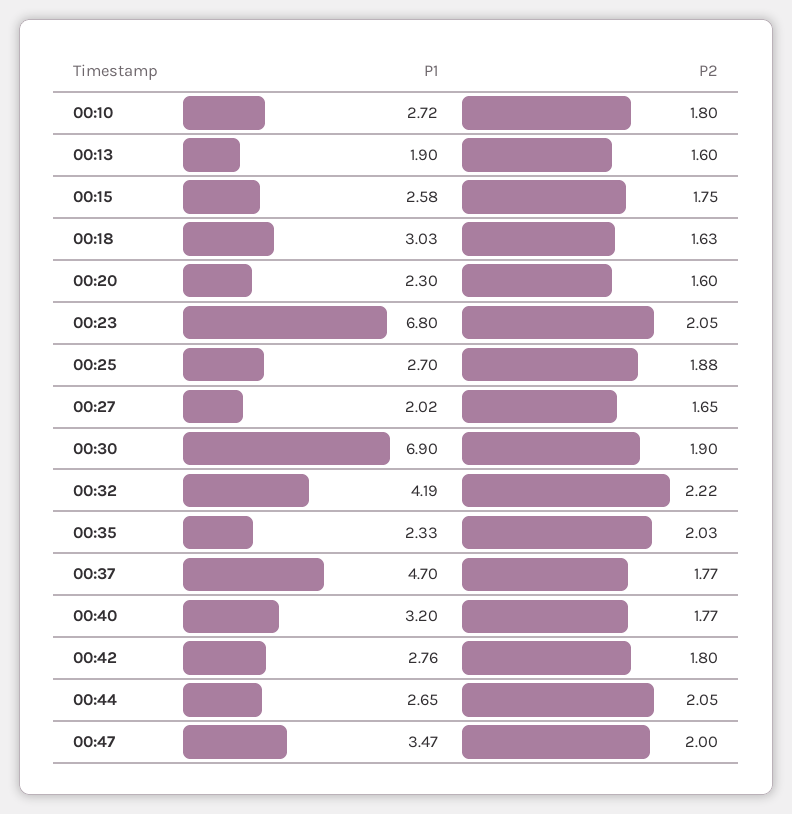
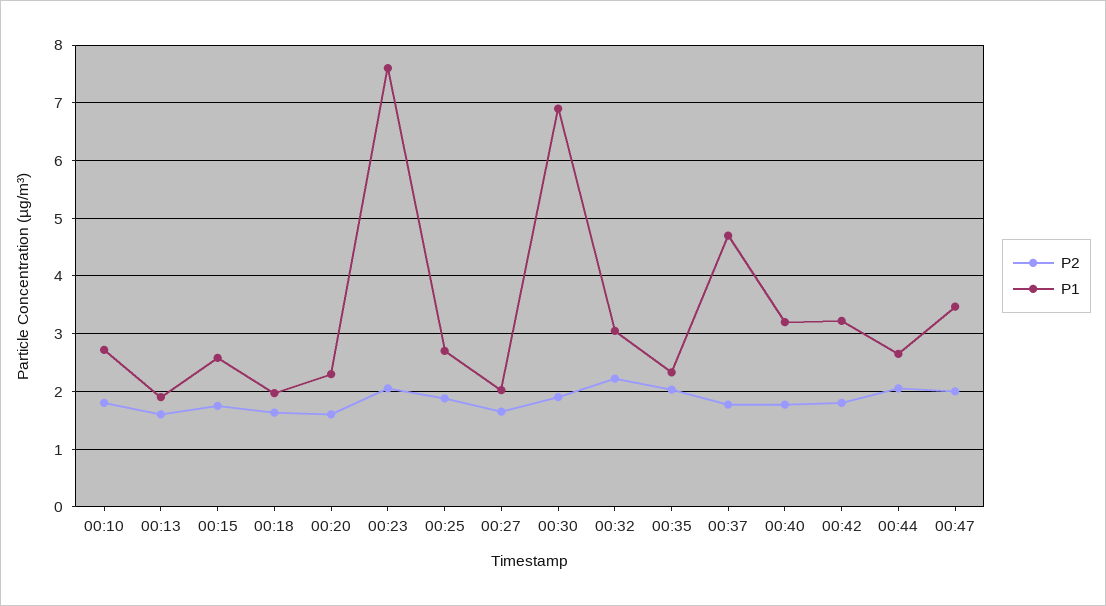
P1, 00:18: 3.03 -> 2
P1, 00:23: 6.8 -> 7.6
P1, 00:32: 4.19 -> 3
P1, 00:42: 2.76 -> 3.2

